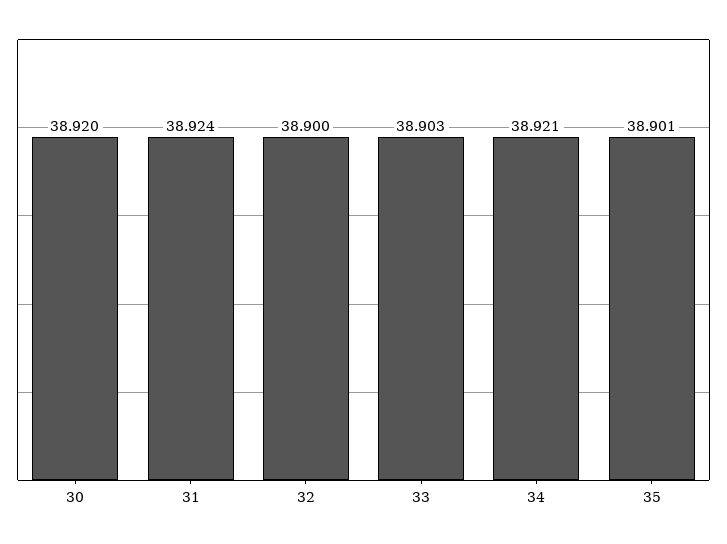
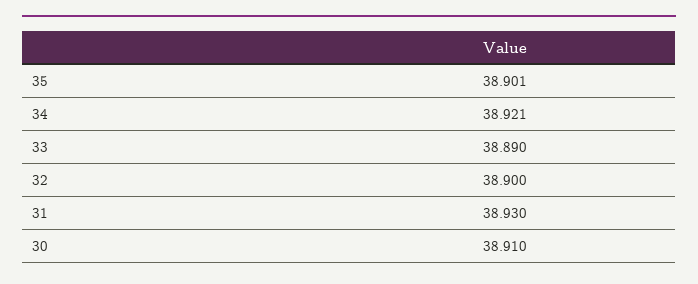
30: 38.92 -> 38.91
31: 38.924 -> 38.93
33: 38.903 -> 38.89

